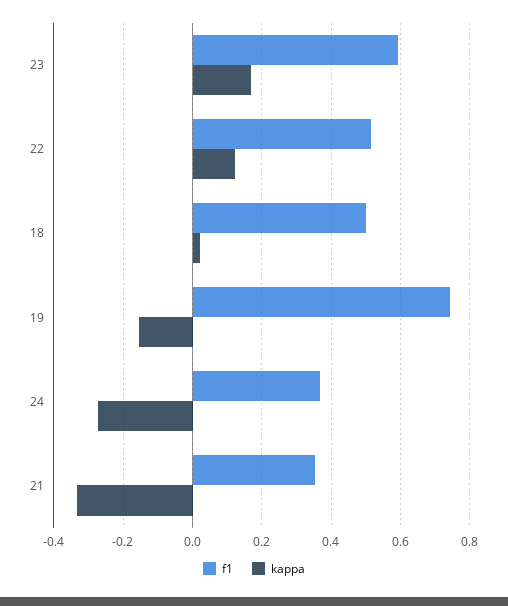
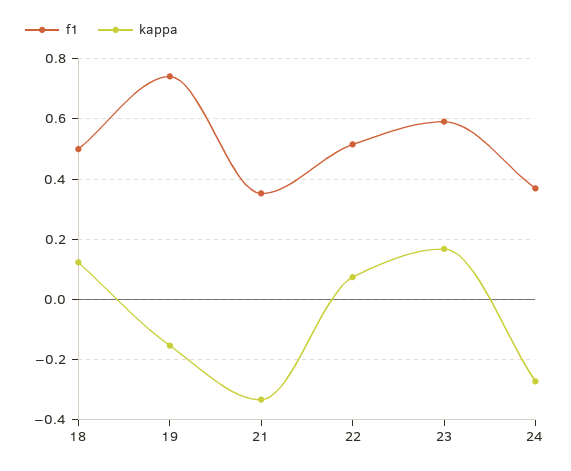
kappa, 22: 0.12 -> 0.08
kappa, 18: 0.02 -> 0.12

